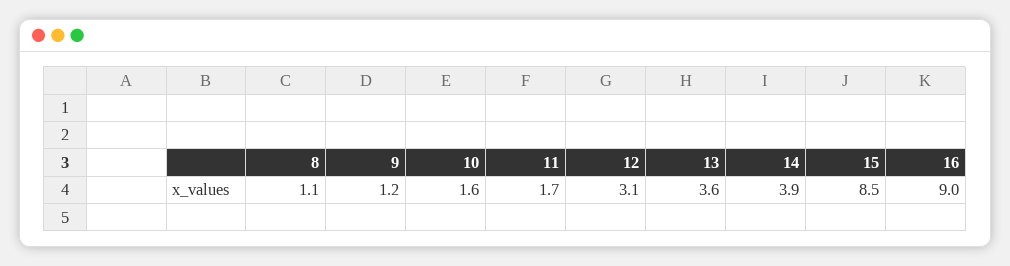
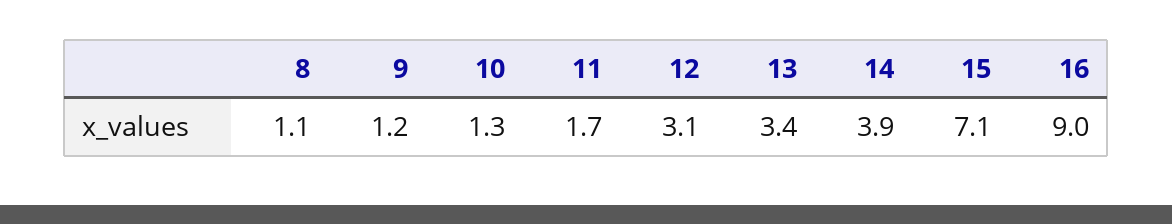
10: 1.6 -> 1.3
13: 3.6 -> 3.4
15: 8.5 -> 7.1

